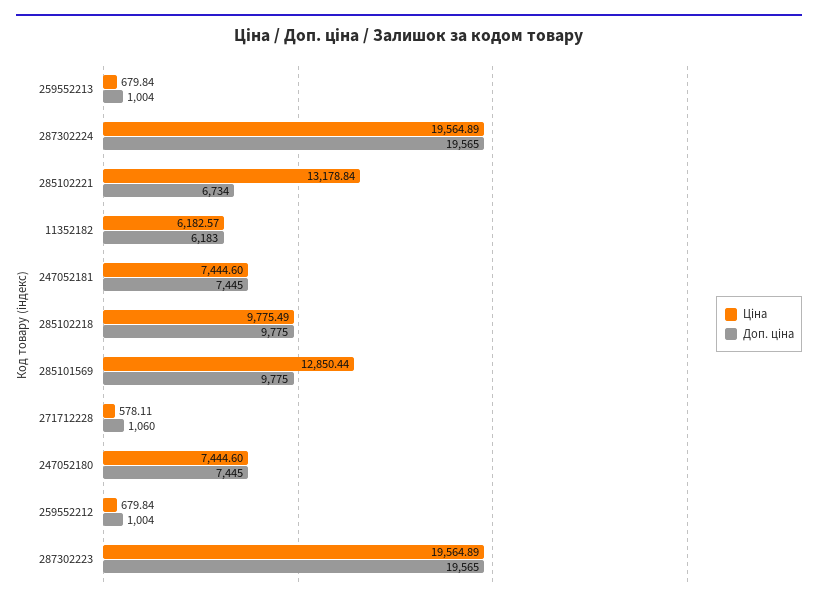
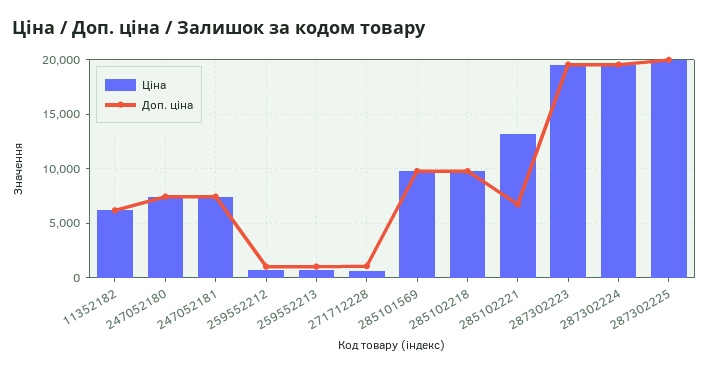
Ціна, 285101569: 12850.44 -> 10000
Ціна, 287302225: none -> 20000
Доп. ціна, 287302225: none -> 20000

